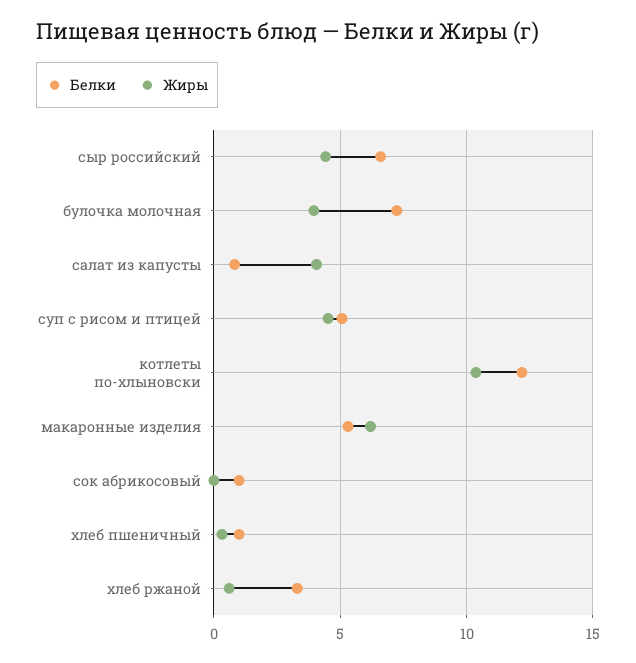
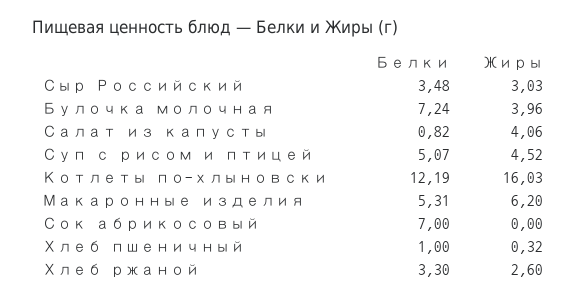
Белки, сыр российский: 6.5 -> 3.48
Жиры, сыр российский: 4.5 -> 3.03
Жиры, котлеты по-хлыновски: 10.5 -> 16.03
Белки, сок абрикосовый: 1 -> 7
Жиры, хлеб ржаной: 0.5 -> 2.6

